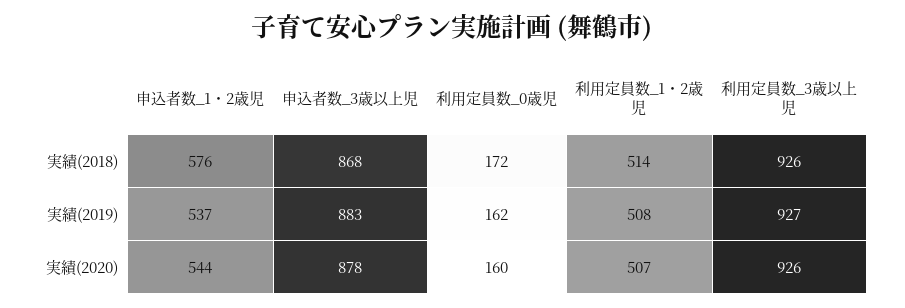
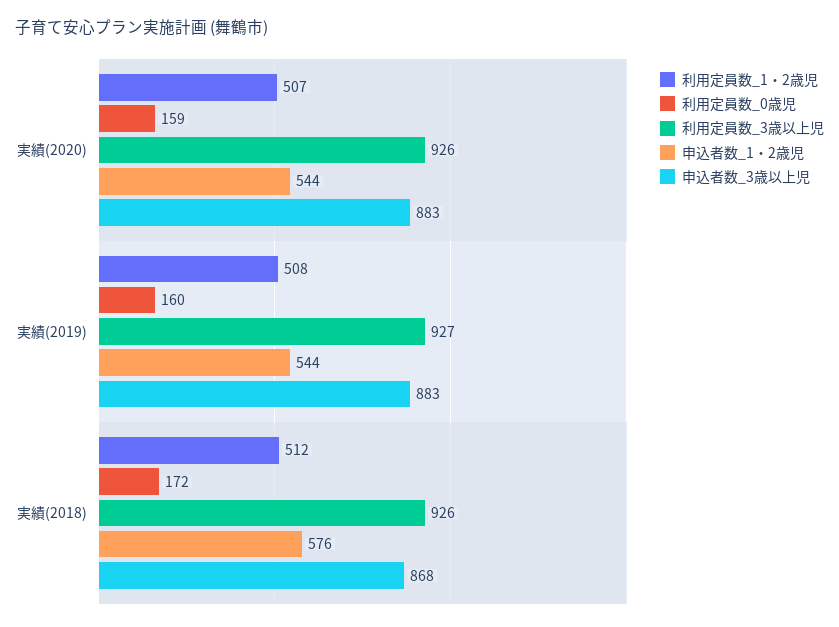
利用定員数_1・2歳児, 実績(2018): 514 -> 512
申込者数_1・2歳児, 実績(2019): 537 -> 544
利用定員数_0歳児, 実績(2019): 162 -> 160
申込者数_3歳以上児, 実績(2020): 878 -> 883
利用定員数_0歳児, 実績(2020): 160 -> 159

